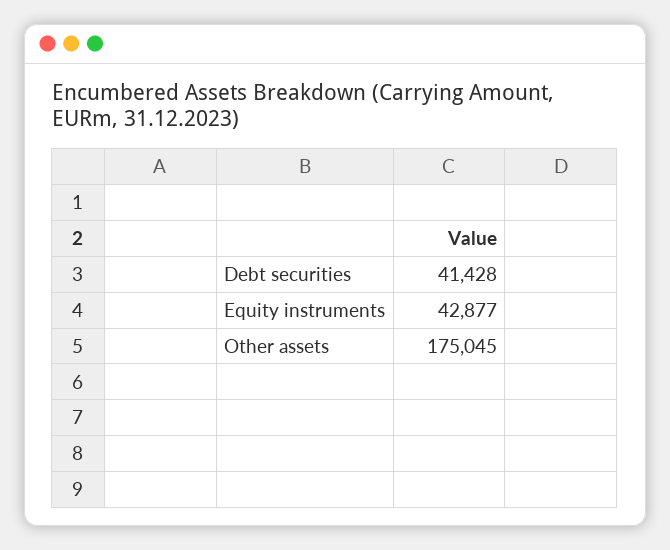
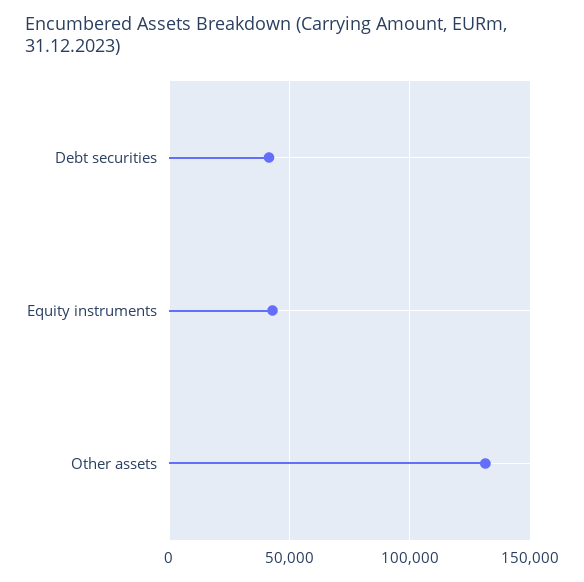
Other assets: 175045 -> 130000

